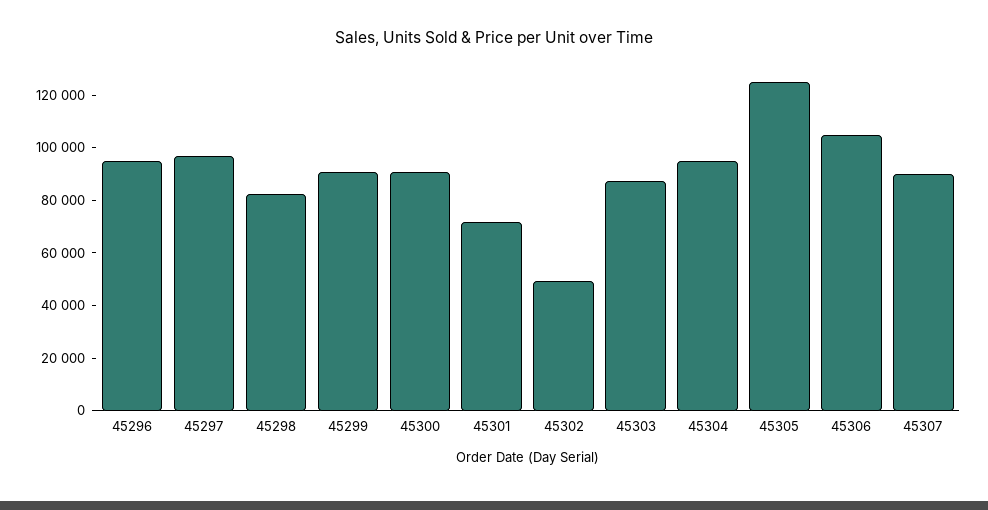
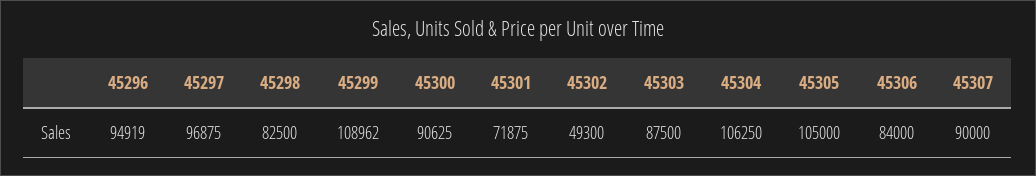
45299: 90000 -> 108962
45304: 95000 -> 106250
45305: 125000 -> 105000
45306: 105000 -> 84000

